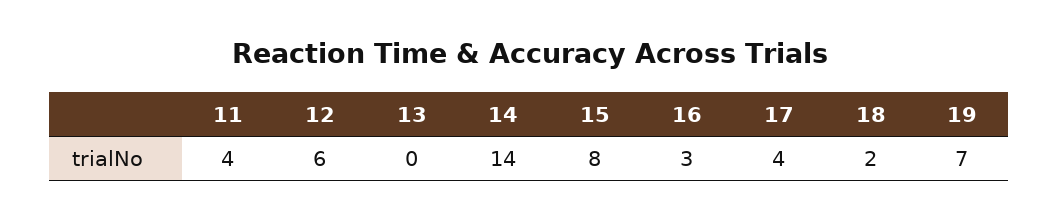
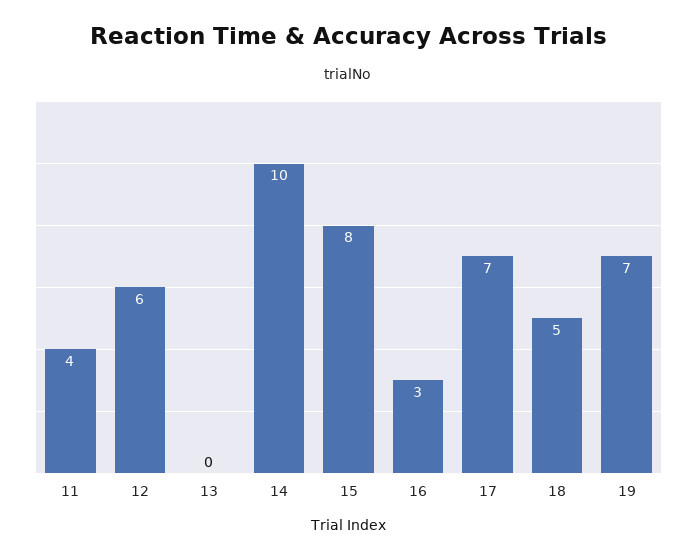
14: 14 -> 10
17: 4 -> 7
18: 2 -> 5

